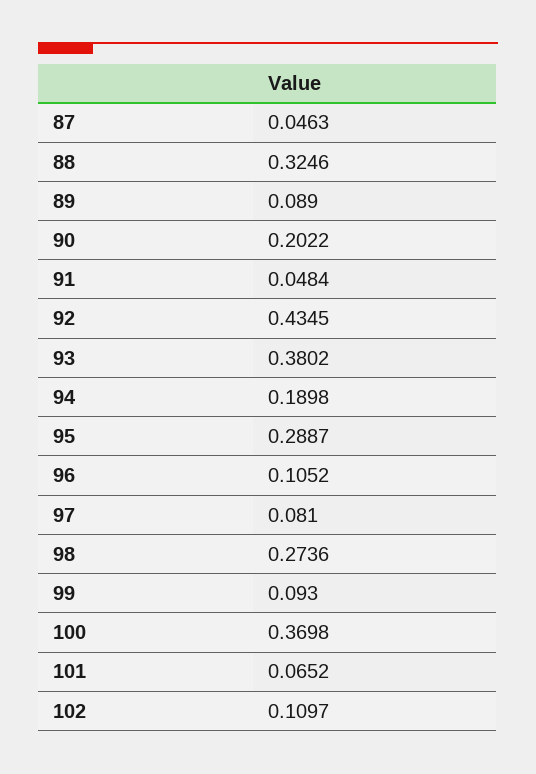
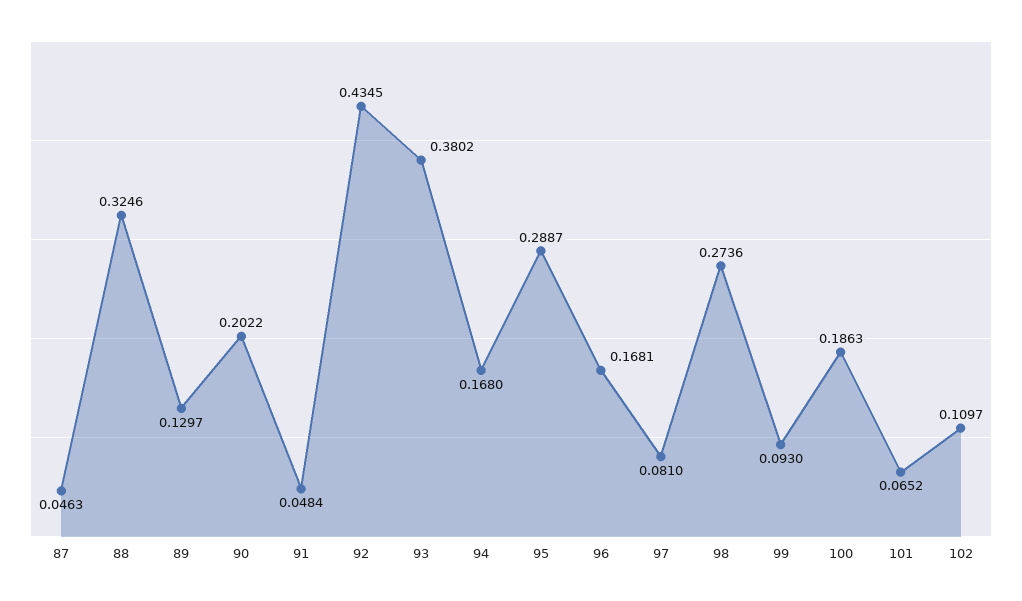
89: 0.089 -> 0.1297
94: 0.1898 -> 0.168
96: 0.1052 -> 0.1681
100: 0.3698 -> 0.1863

